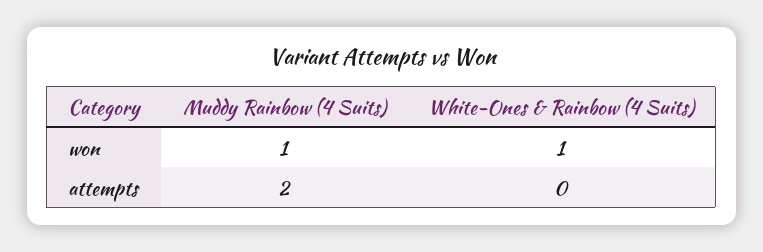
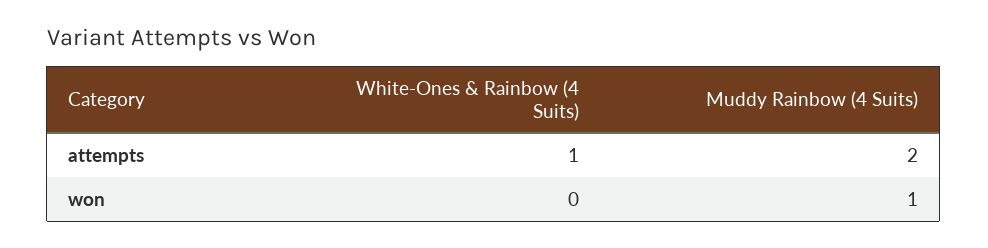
White-Ones & Rainbow (4 Suits), won: 1 -> 0
White-Ones & Rainbow (4 Suits), attempts: 0 -> 1

